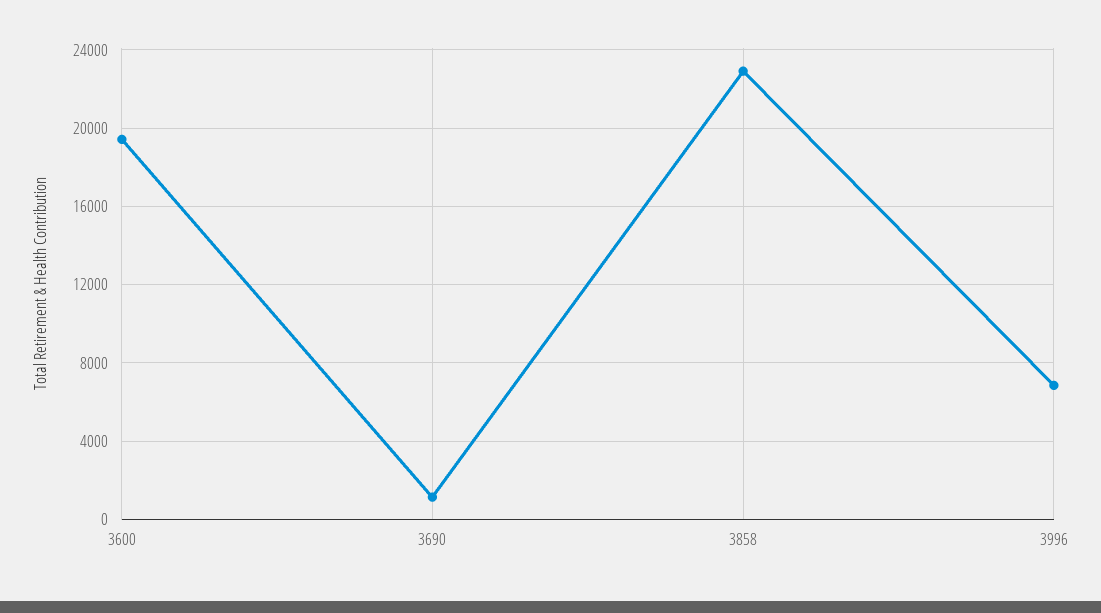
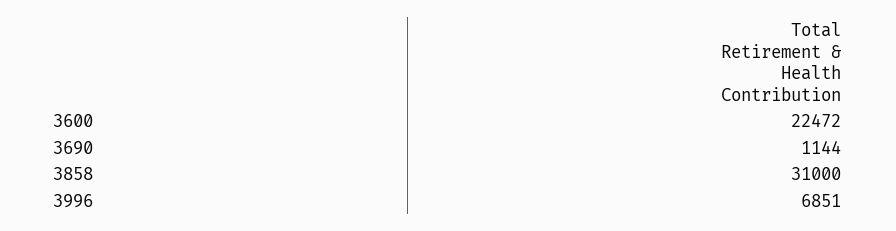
3600: 19500 -> 22472
3858: 23000 -> 31000

